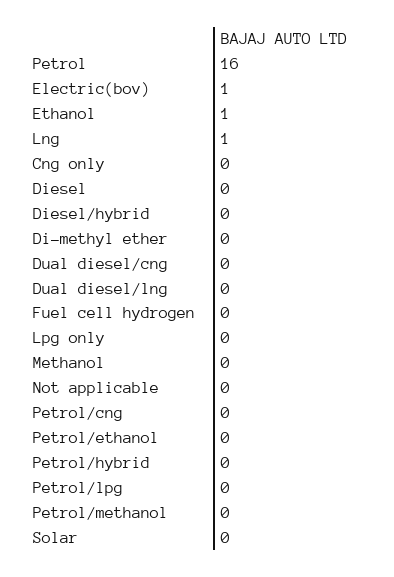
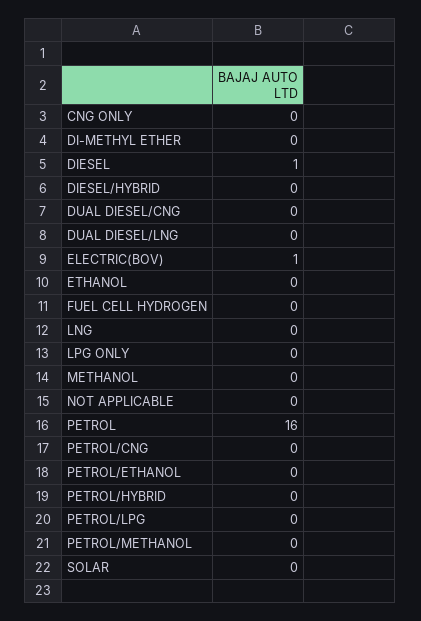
Ethanol: 1 -> 0
Lng: 1 -> 0
Diesel: 0 -> 1

